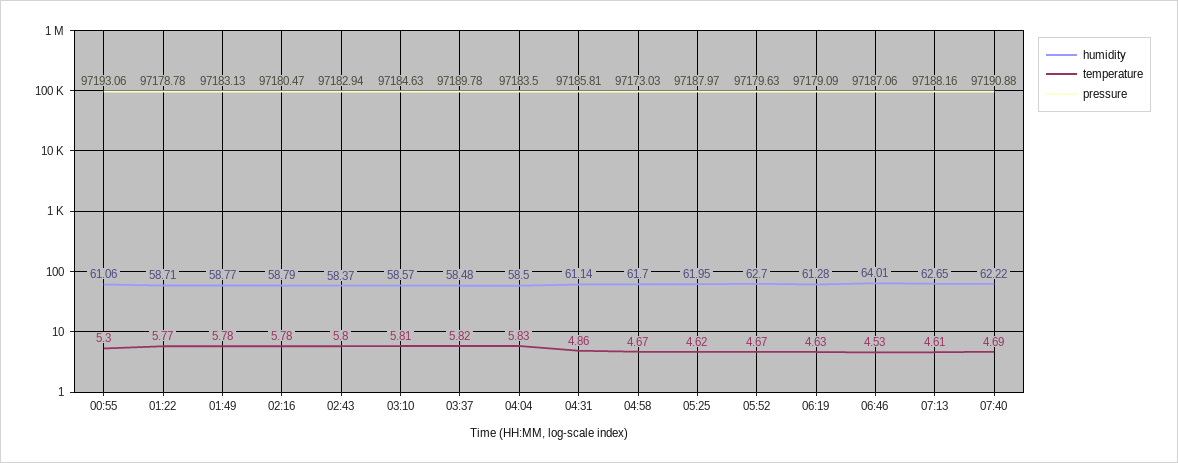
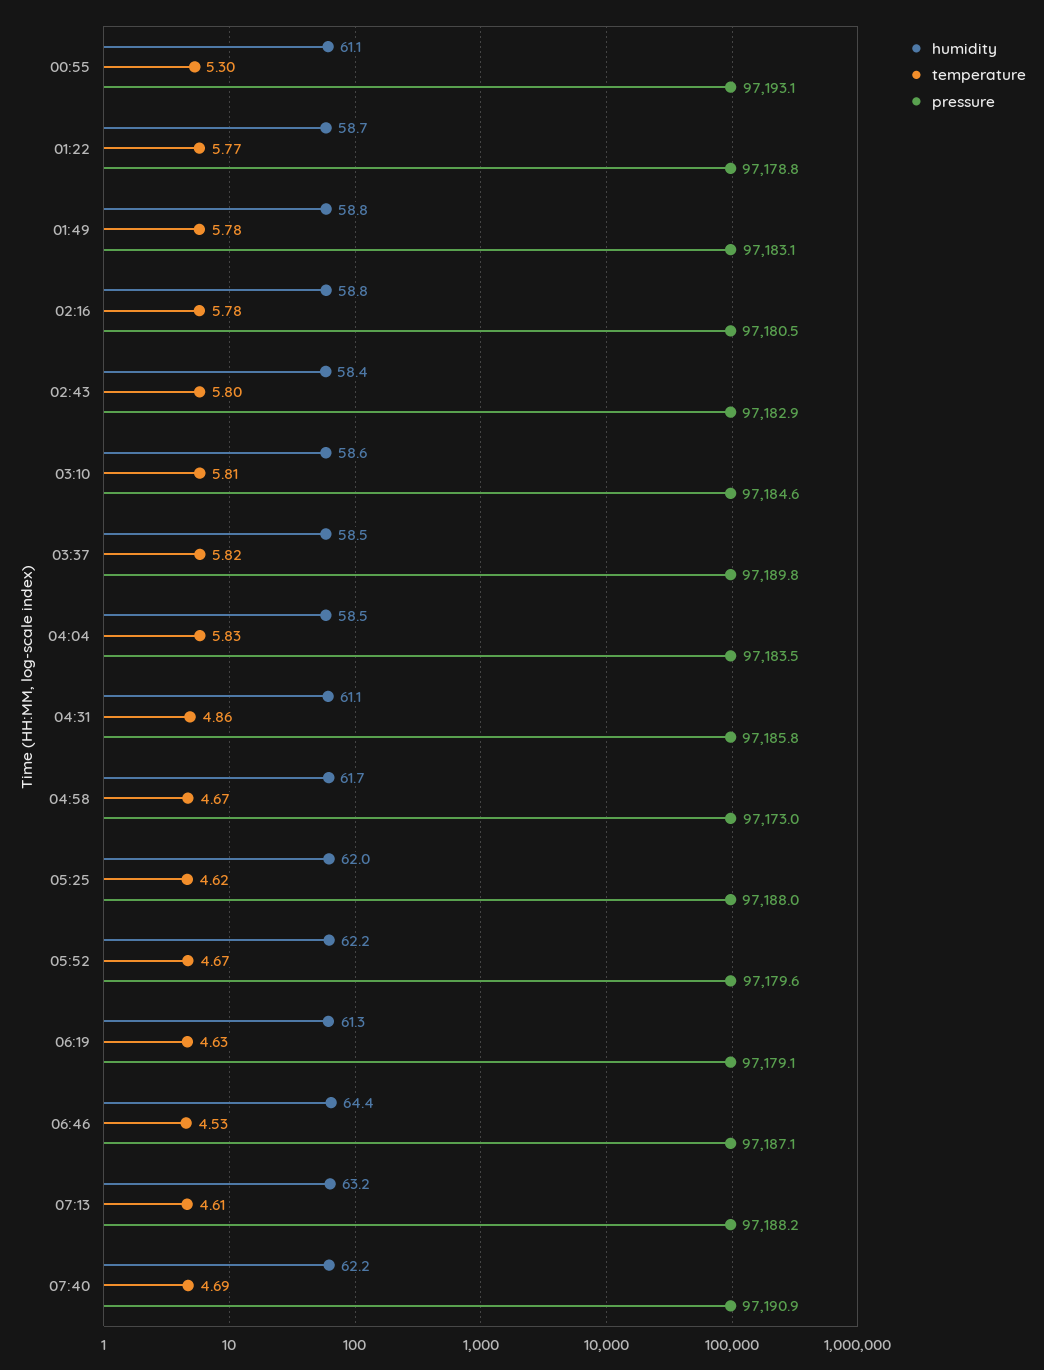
humidity, 05:52: 62.7 -> 62.2
humidity, 06:46: 64.01 -> 64.4
humidity, 07:13: 62.65 -> 63.2

